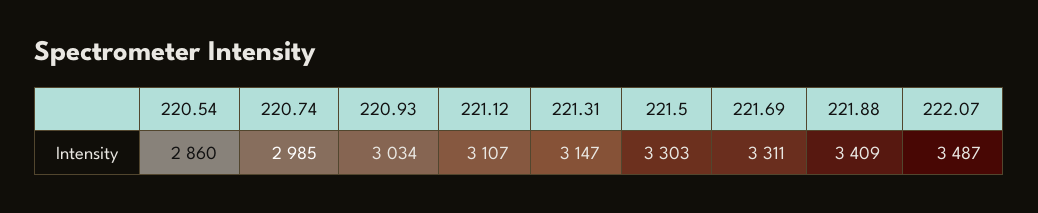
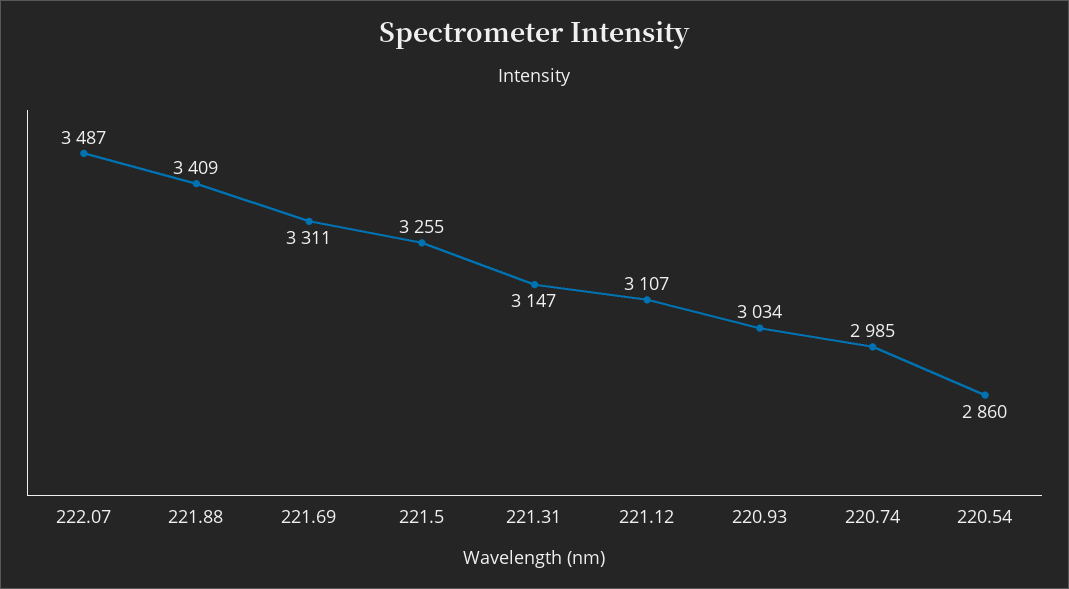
221.5: 3303 -> 3255

